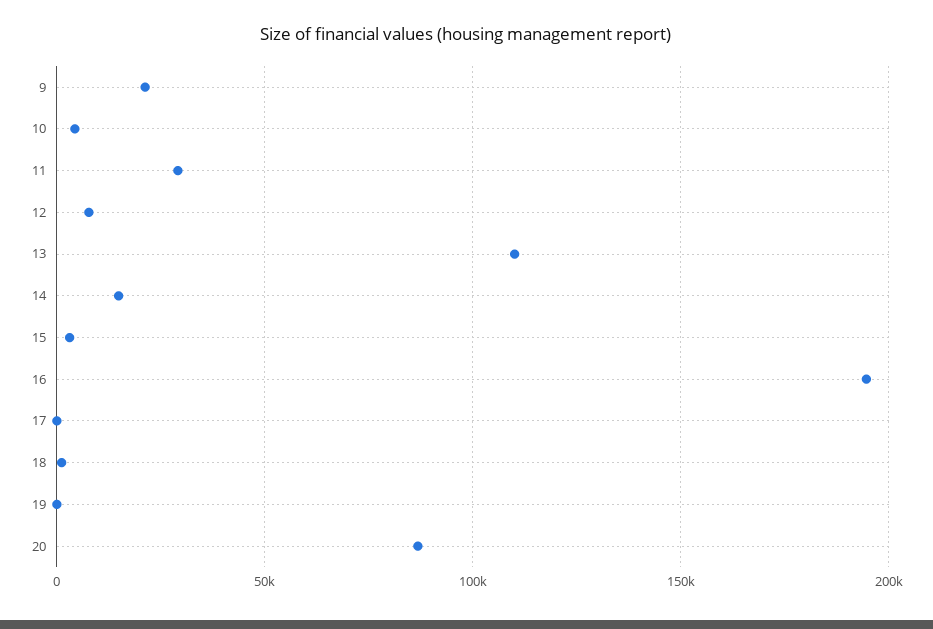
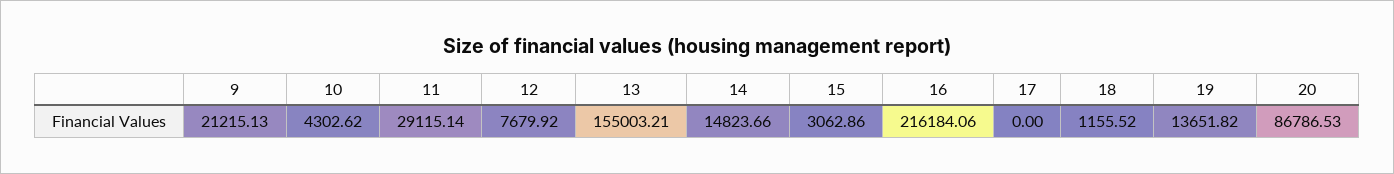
13: 110000 -> 155003.21
16: 195000 -> 216184.06
19: 0 -> 13651.82

